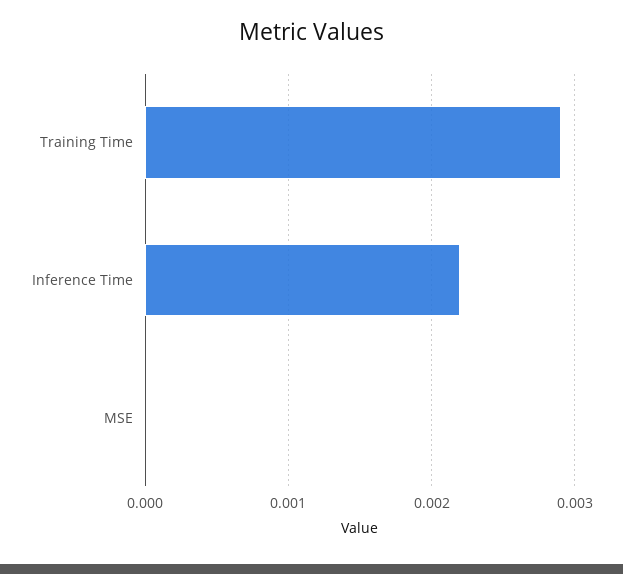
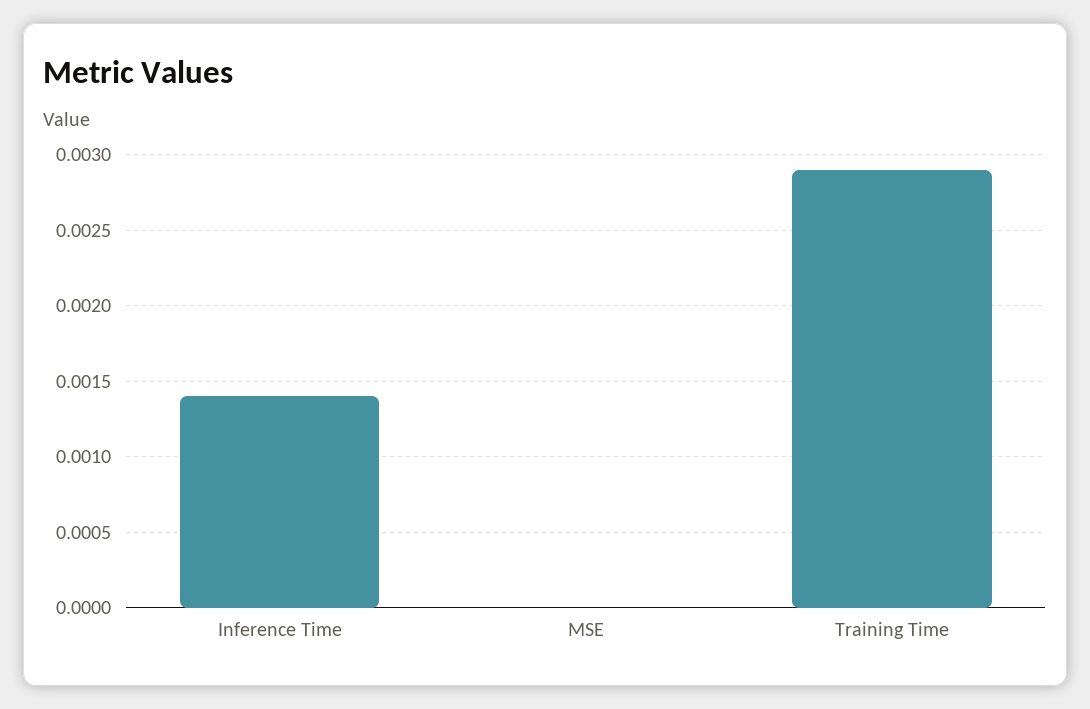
Inference Time: 0.0022 -> 0.0014

